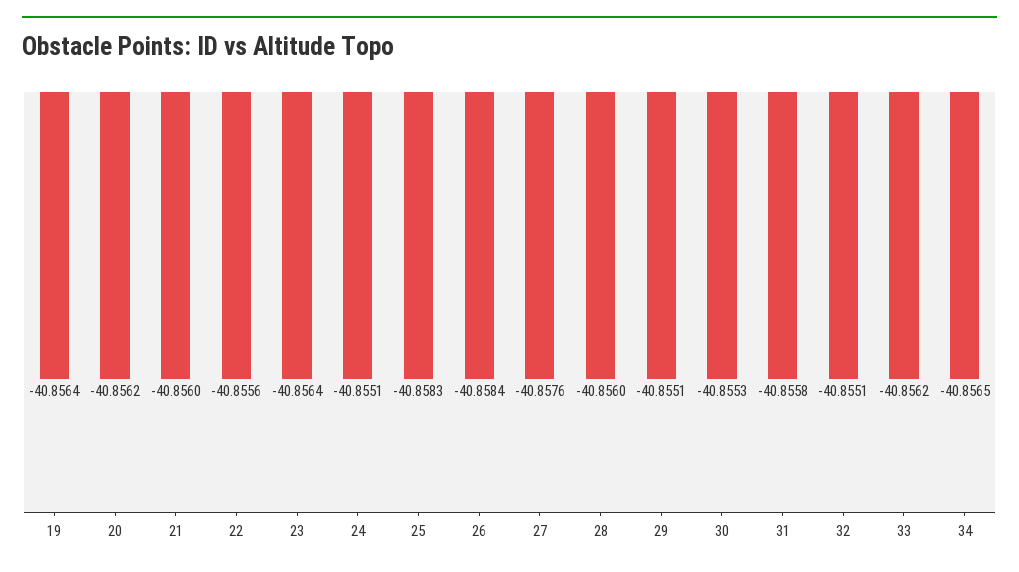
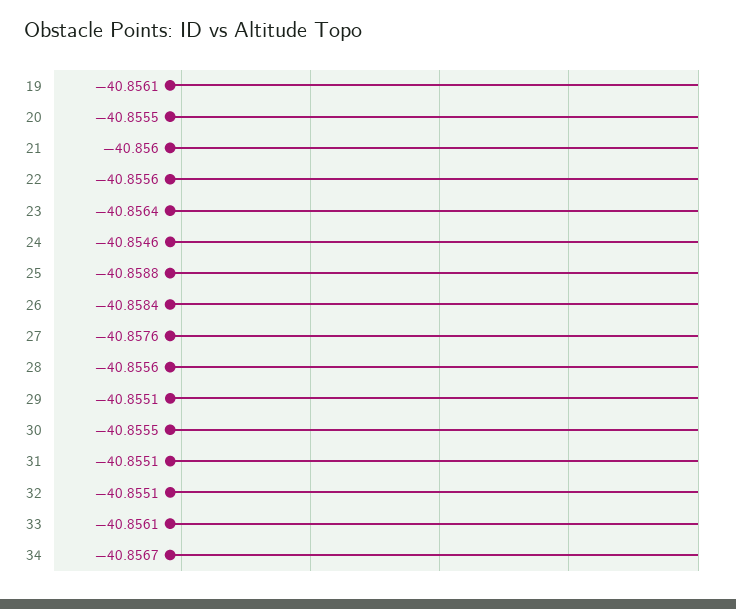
19: -40.8564 -> -40.8561
20: -40.8562 -> -40.8555
24: -40.8551 -> -40.8546
25: -40.8583 -> -40.8588
28: -40.856 -> -40.8556
30: -40.8553 -> -40.8555
31: -40.8558 -> -40.8551
33: -40.8562 -> -40.8561
34: -40.8565 -> -40.8567

